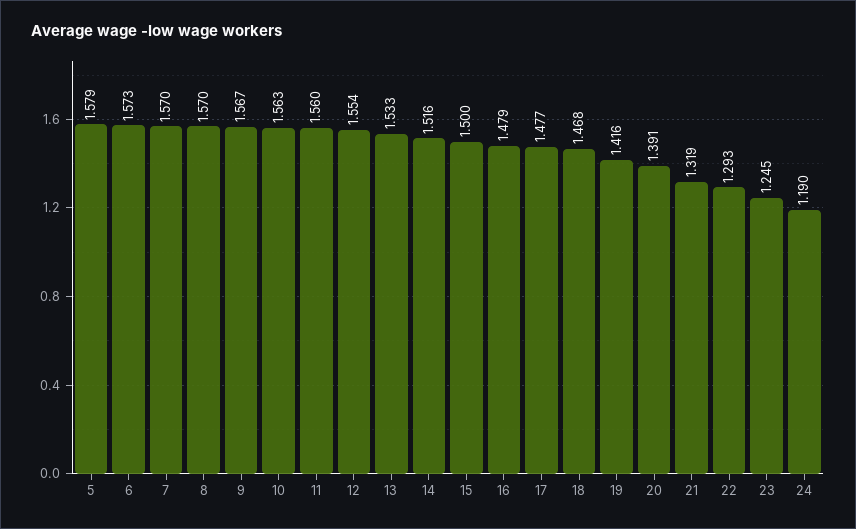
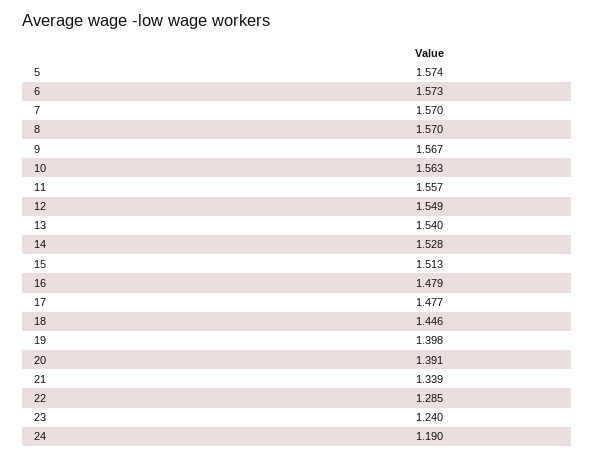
5: 1.579 -> 1.574
11: 1.56 -> 1.557
12: 1.554 -> 1.549
13: 1.533 -> 1.54
14: 1.516 -> 1.528
15: 1.5 -> 1.513
18: 1.468 -> 1.446
19: 1.416 -> 1.398
21: 1.319 -> 1.339
22: 1.293 -> 1.285
23: 1.245 -> 1.24

